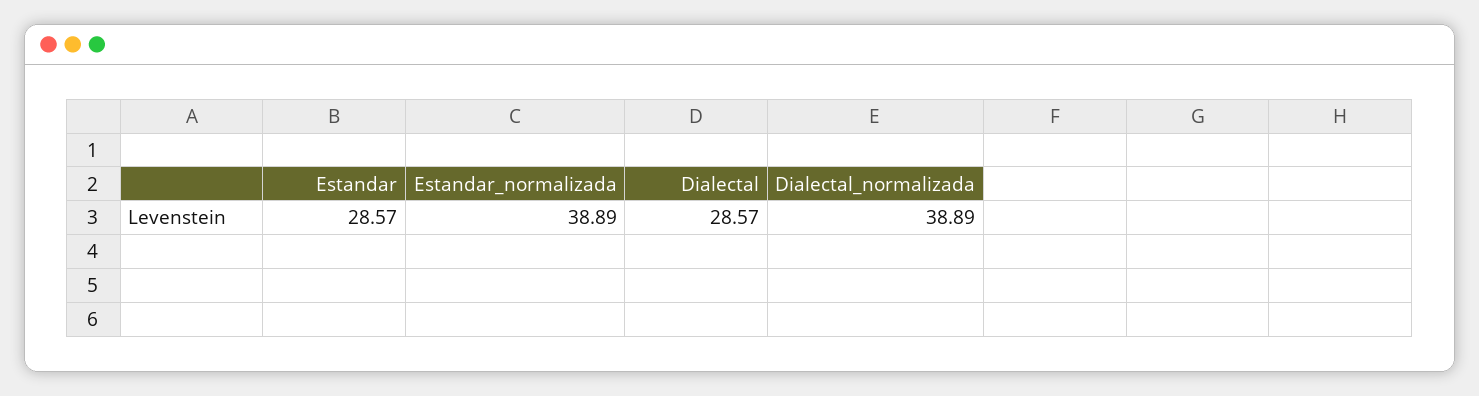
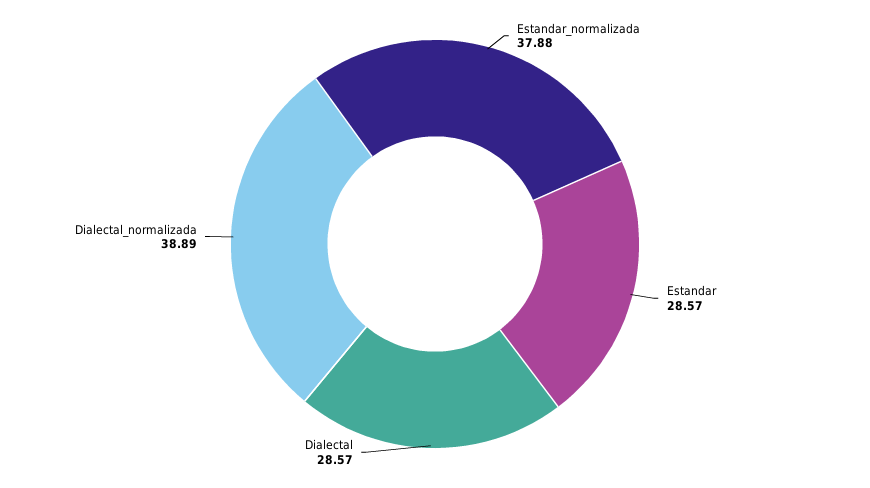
Estandar_normalizada: 38.89 -> 37.88

